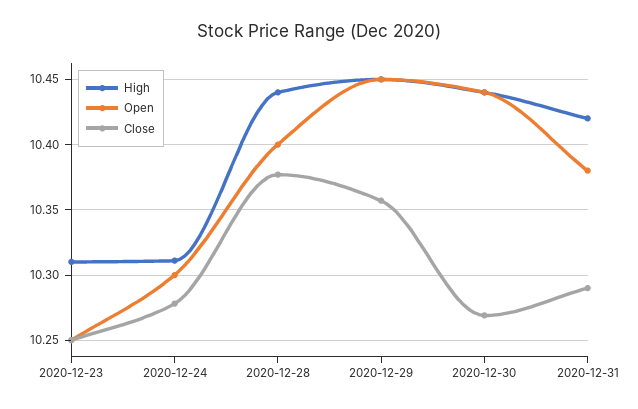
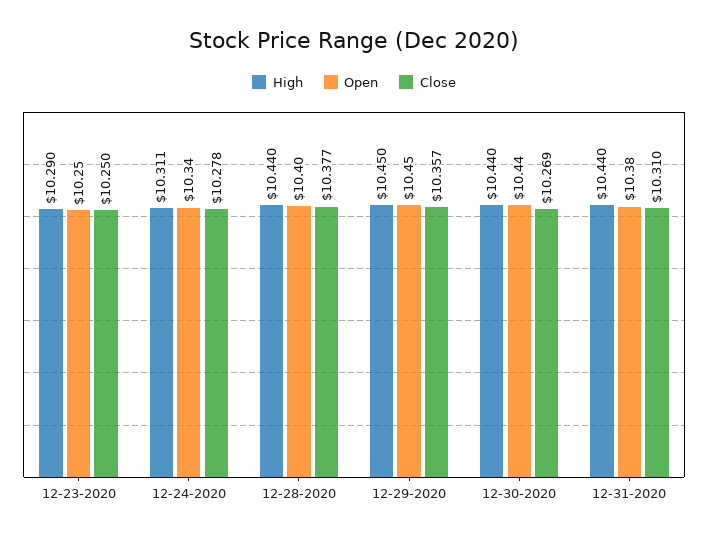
High, 2020-12-23: 10.31 -> 10.29
Open, 2020-12-24: 10.3 -> 10.34
High, 2020-12-31: 10.42 -> 10.44
Close, 2020-12-31: 10.29 -> 10.31

